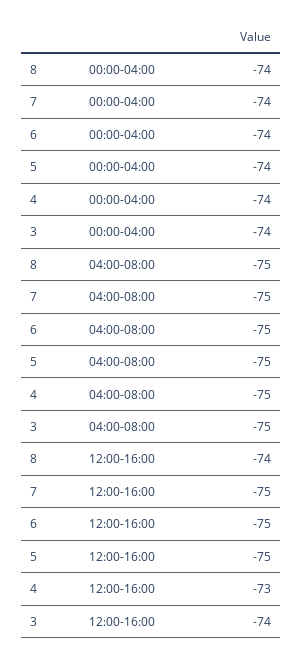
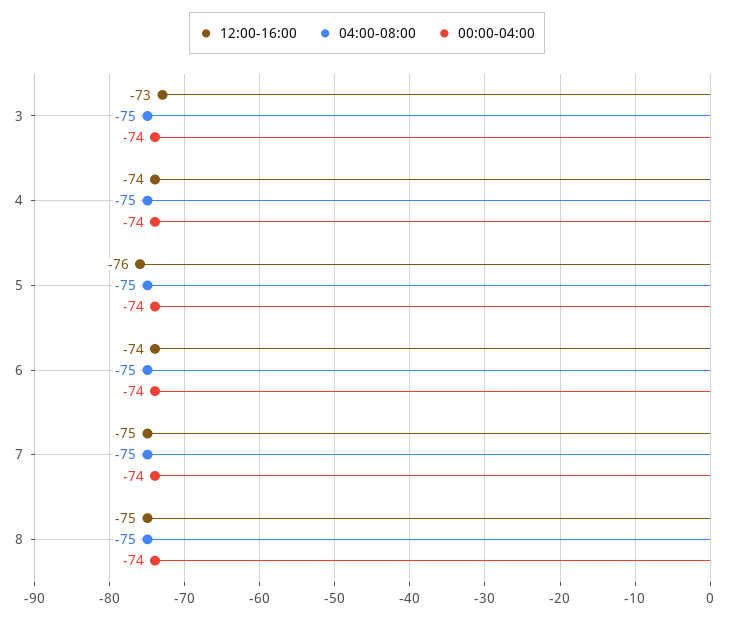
12:00-16:00, 8: -74 -> -75
12:00-16:00, 6: -75 -> -74
12:00-16:00, 5: -75 -> -76
12:00-16:00, 4: -73 -> -74
12:00-16:00, 3: -74 -> -73

